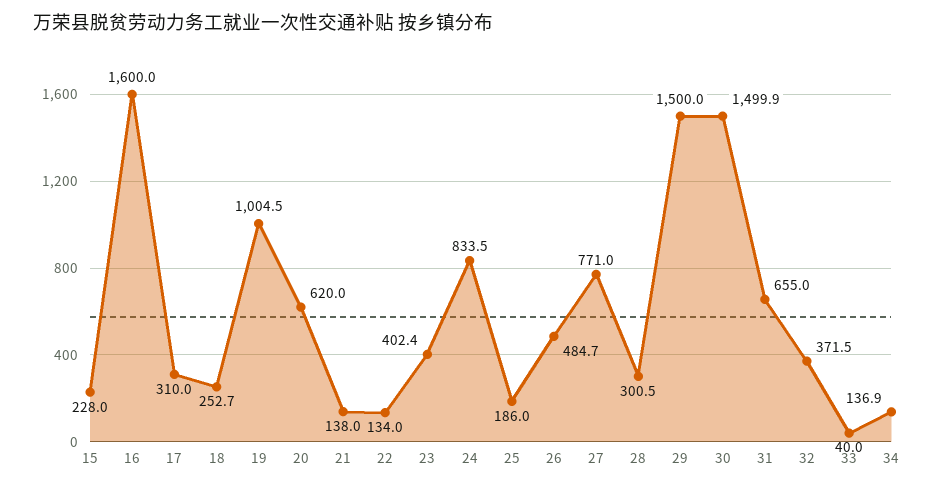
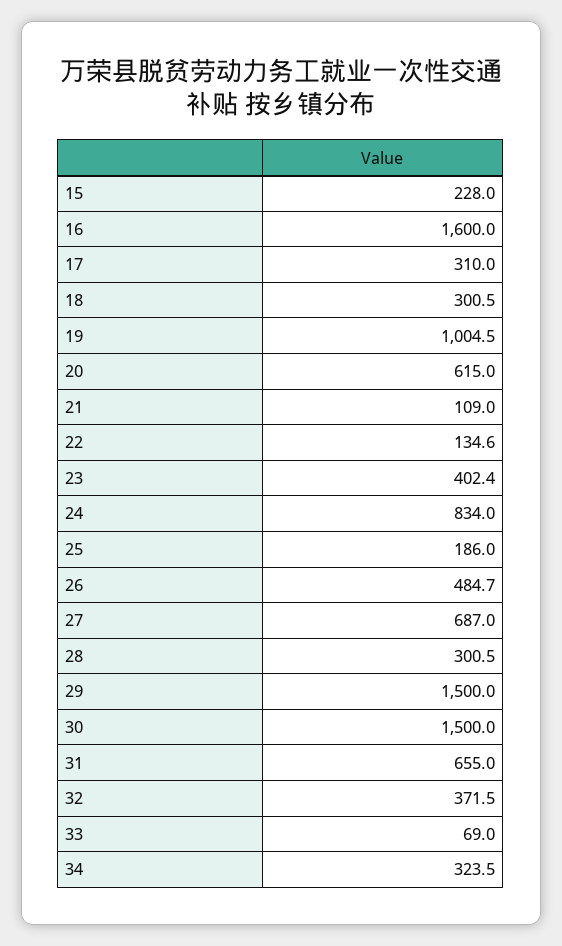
18: 252.7 -> 300.5
20: 620 -> 615
21: 138 -> 109
22: 134 -> 134.6
24: 833.5 -> 834
27: 771 -> 687
30: 1499.9 -> 1500
33: 40 -> 69
34: 136.9 -> 323.5

